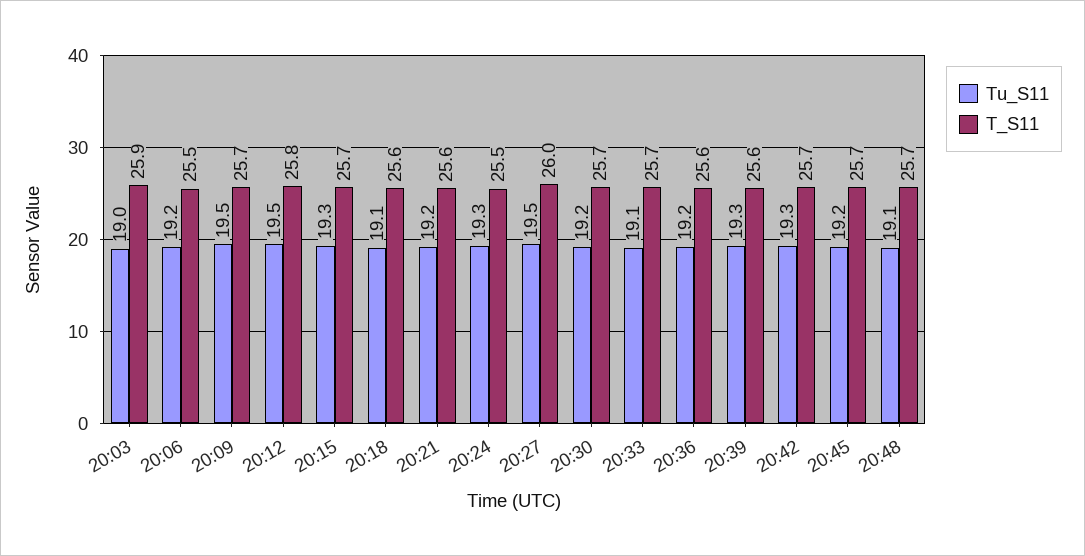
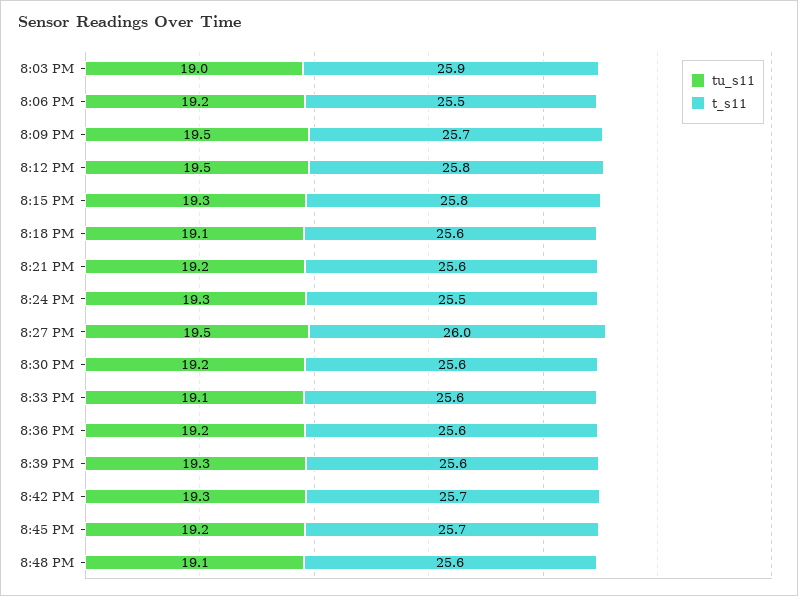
T_S11, 20:15: 25.7 -> 25.8
T_S11, 20:30: 25.7 -> 25.6
T_S11, 20:33: 25.7 -> 25.6
T_S11, 20:48: 25.7 -> 25.6

